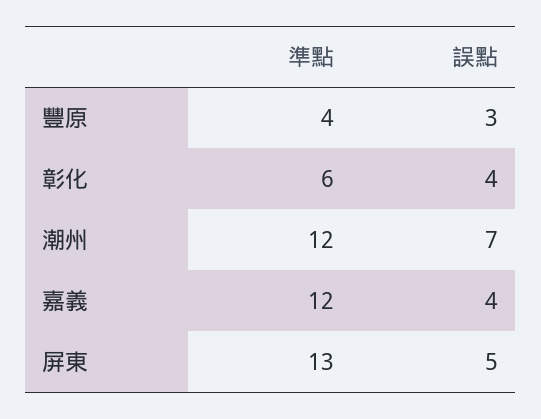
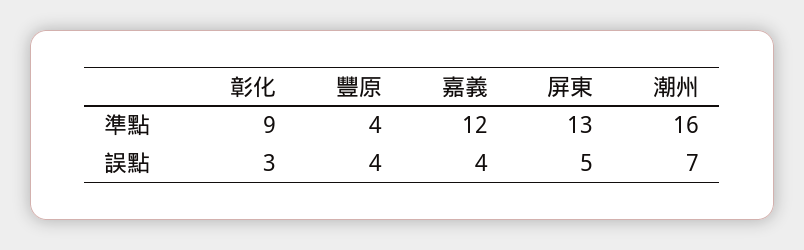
誤點, 豐原: 3 -> 4
準點, 彰化: 6 -> 9
誤點, 彰化: 4 -> 3
準點, 潮州: 12 -> 16

